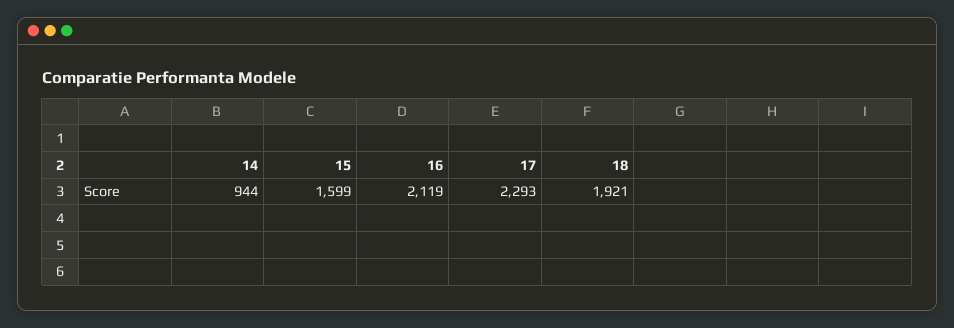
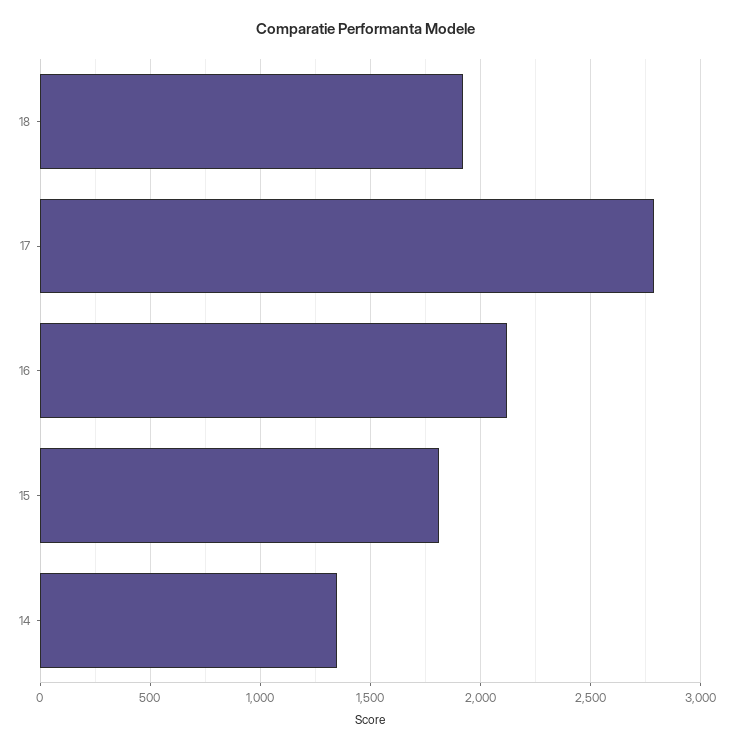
14: 944 -> 1350
15: 1599 -> 1800
17: 2293 -> 2800

